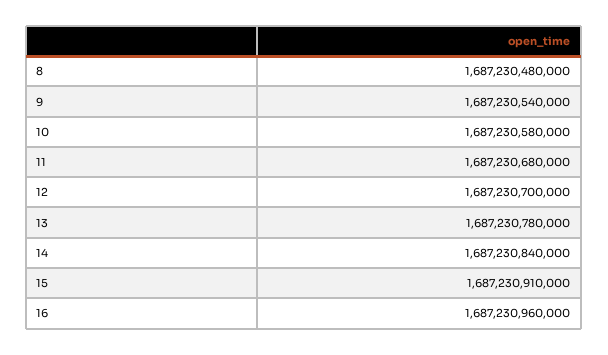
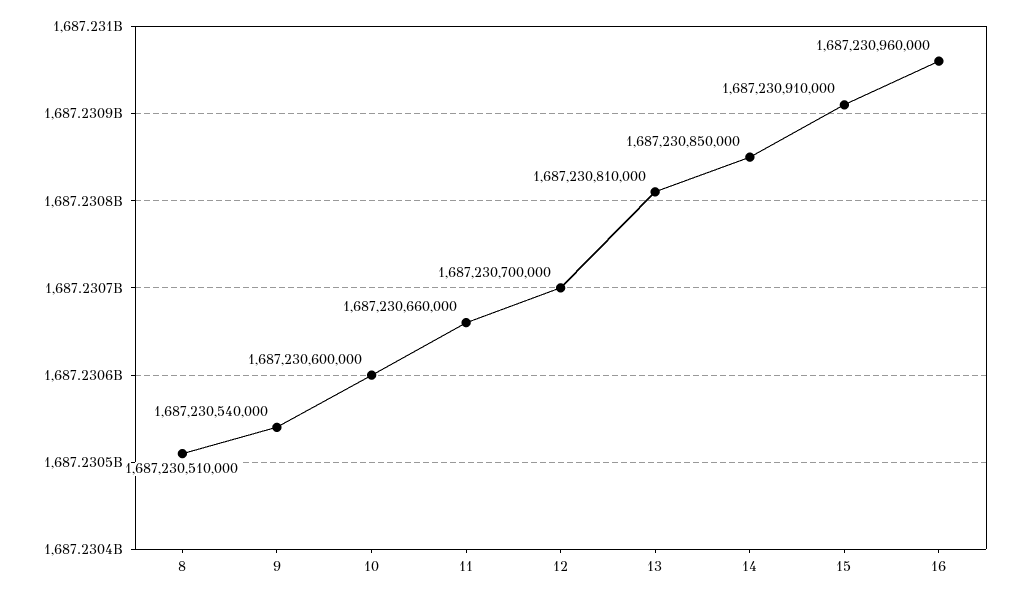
8: 1687230480000 -> 1687230510000
10: 1687230580000 -> 1687230600000
11: 1687230680000 -> 1687230660000
13: 1687230780000 -> 1687230810000
14: 1687230840000 -> 1687230850000

